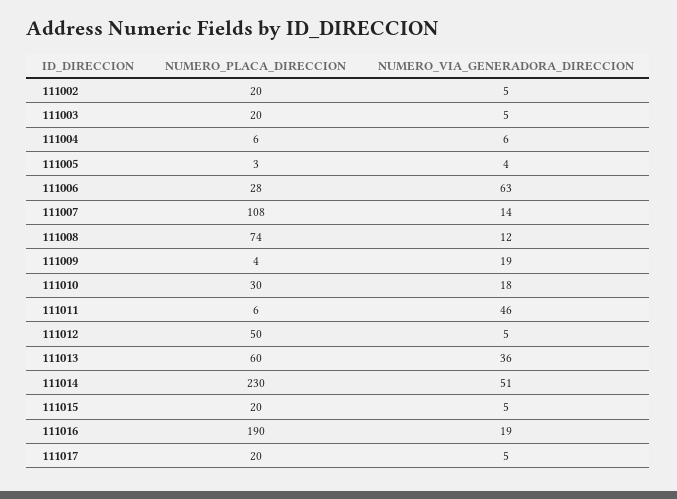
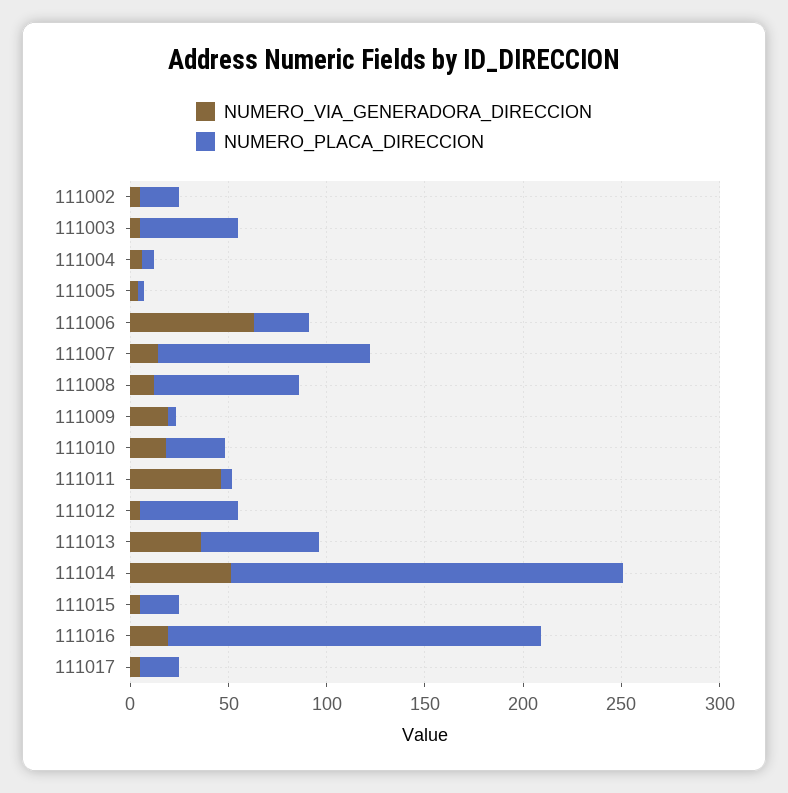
NUMERO_PLACA_DIRECCION, 111003: 20 -> 50
NUMERO_PLACA_DIRECCION, 111014: 230 -> 200

